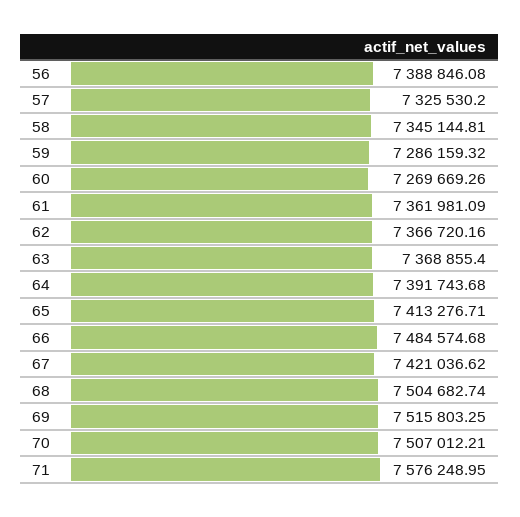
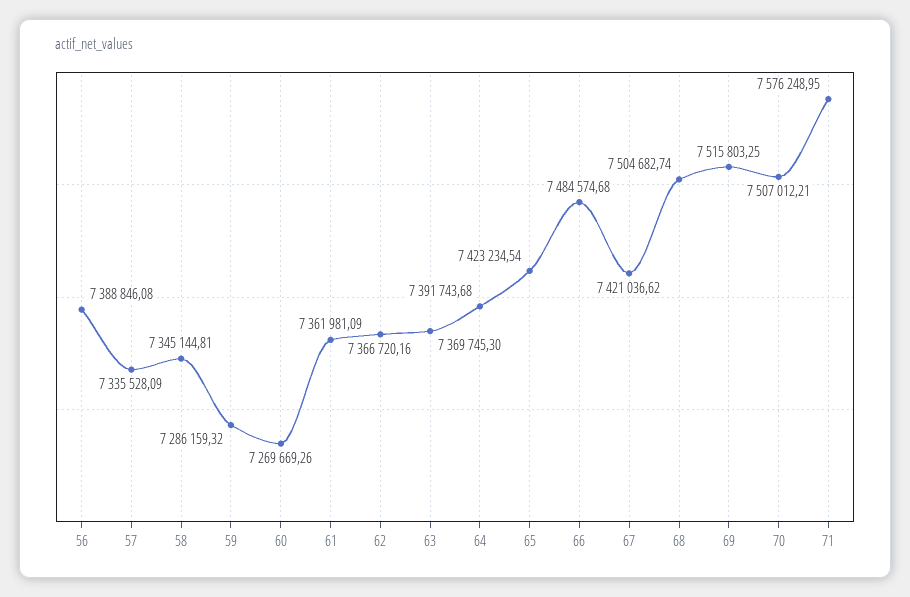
57: 7325530.2 -> 7335528.09
63: 7368855.4 -> 7369745.3
65: 7413276.71 -> 7423234.54

